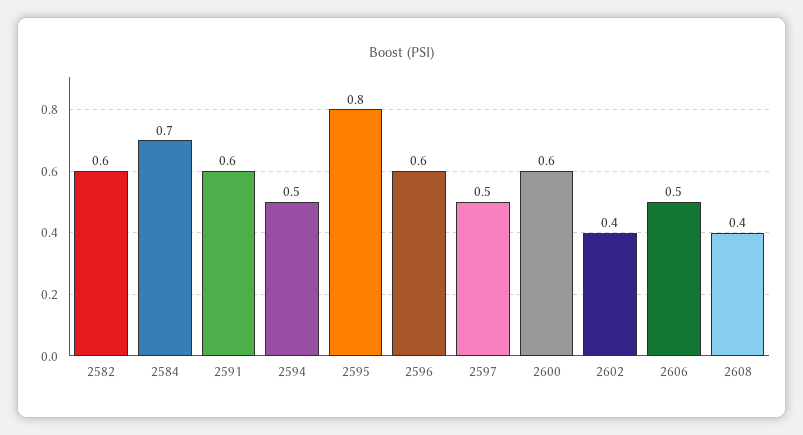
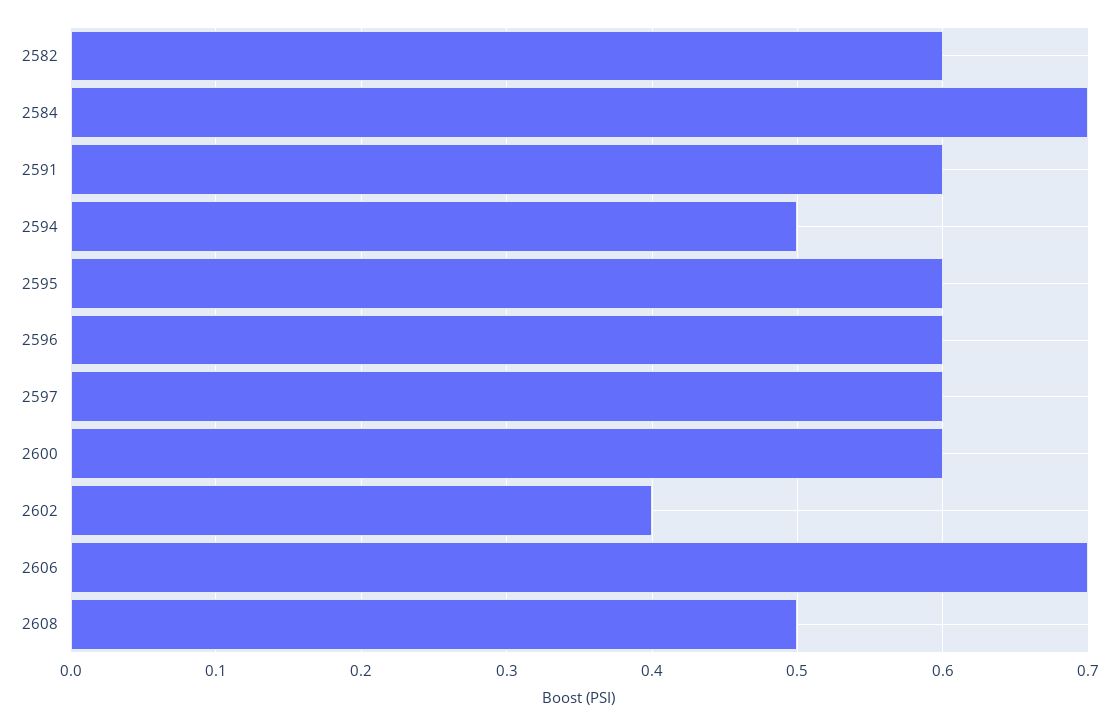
2595: 0.8 -> 0.6
2597: 0.5 -> 0.6
2606: 0.5 -> 0.7
2608: 0.4 -> 0.5

